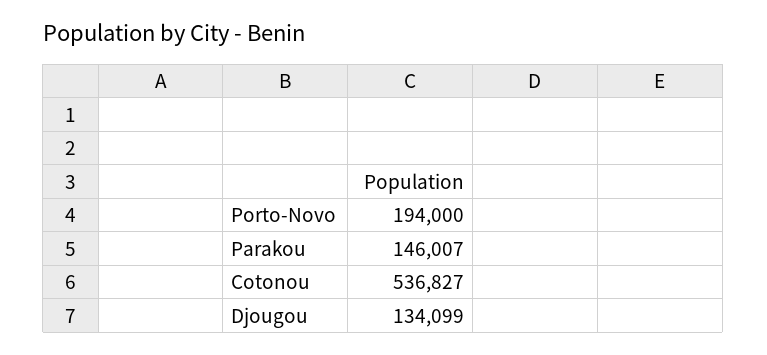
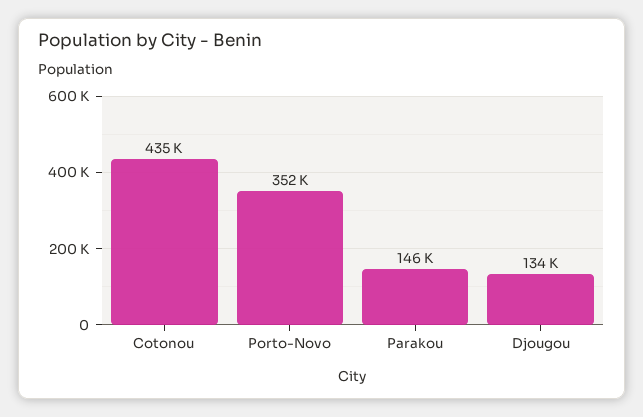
Porto-Novo: 194000 -> 352000
Cotonou: 536827 -> 435000

